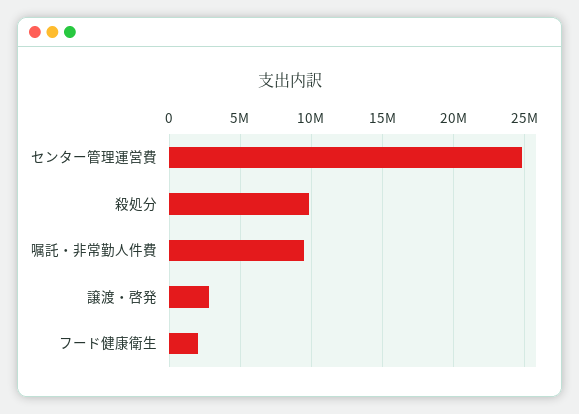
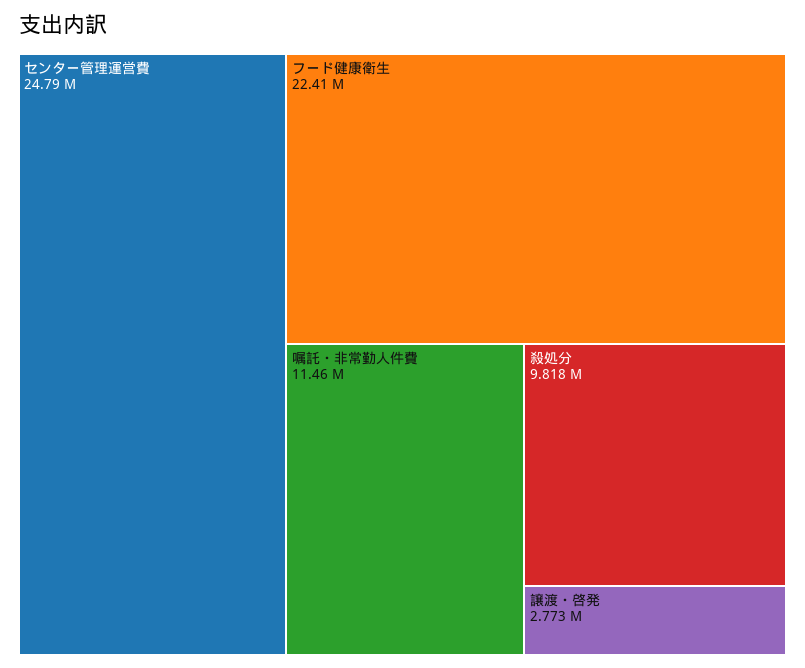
嘱託・非常勤人件費: 9500000 -> 11460000
フード健康衛生: 2000000 -> 22410000

